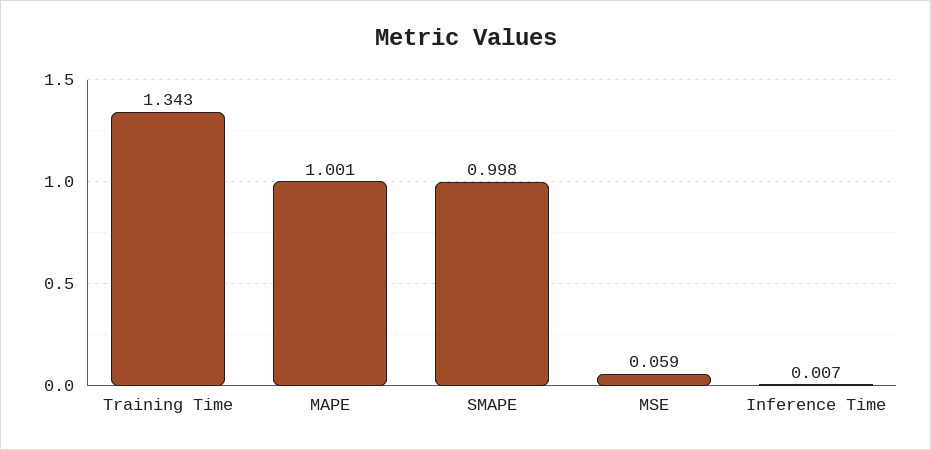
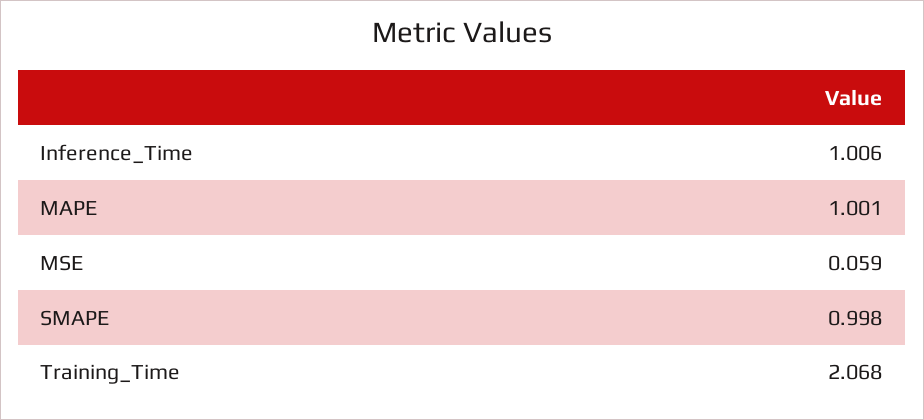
Training Time: 1.343 -> 2.068
Inference Time: 0.007 -> 1.006

